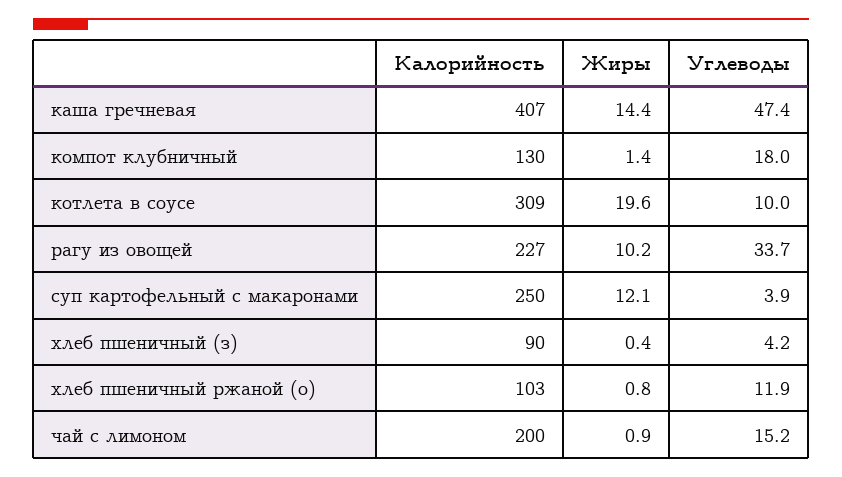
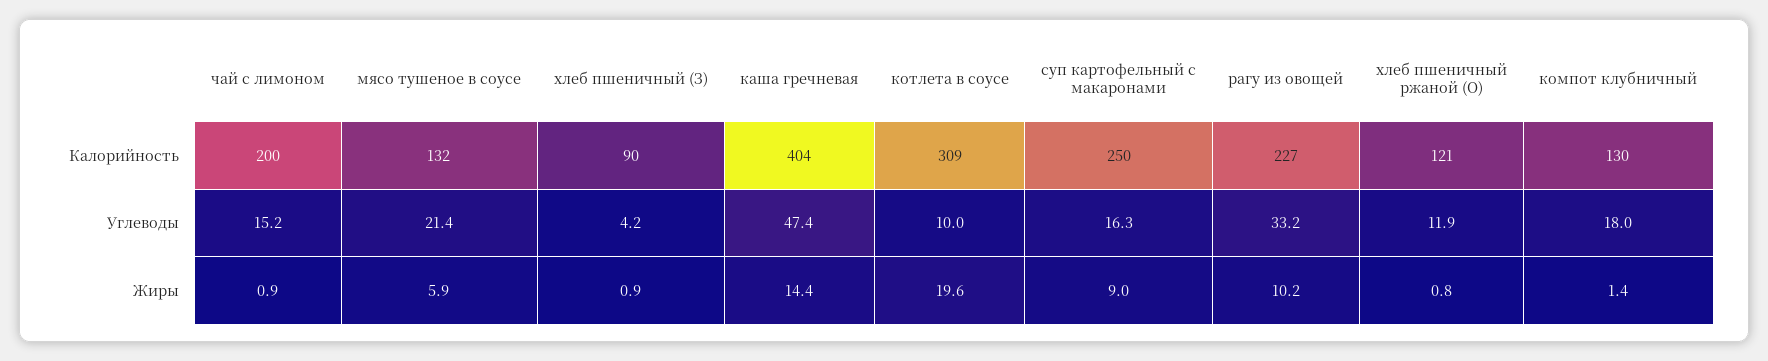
Калорийность, каша гречневая: 407 -> 404
Углеводы, рагу из овощей: 33.7 -> 33.2
Жиры, суп картофельный с макаронами: 12.1 -> 9
Углеводы, суп картофельный с макаронами: 3.9 -> 16.3
Жиры, хлеб пшеничный (з): 0.4 -> 0.9
Калорийность, хлеб пшеничный ржаной (о): 103 -> 121
Калорийность, мясо тушеное в соусе: none -> 132
Углеводы, мясо тушеное в соусе: none -> 21.4
Жиры, мясо тушеное в соусе: none -> 5.9

